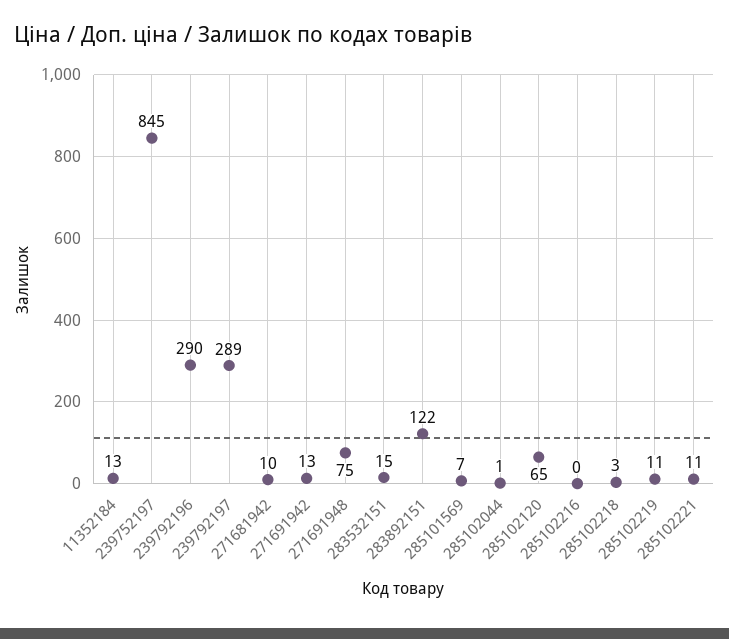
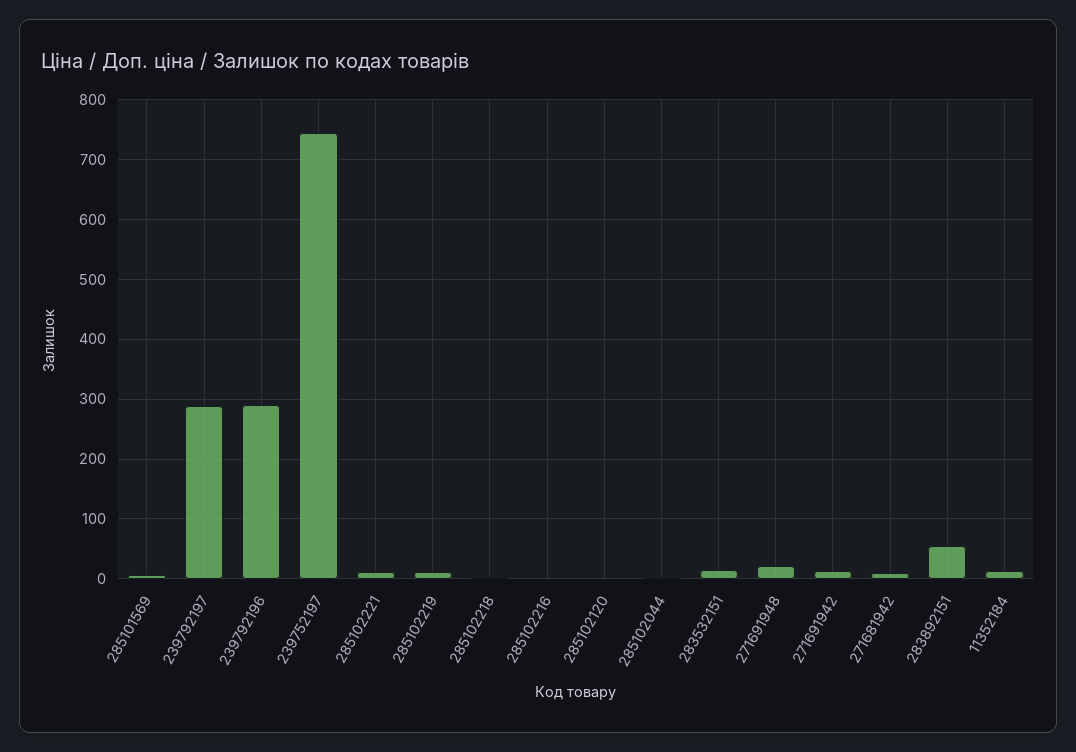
239752197: 845 -> 740
271691948: 75 -> 20
283892151: 122 -> 60
285102120: 65 -> 0

